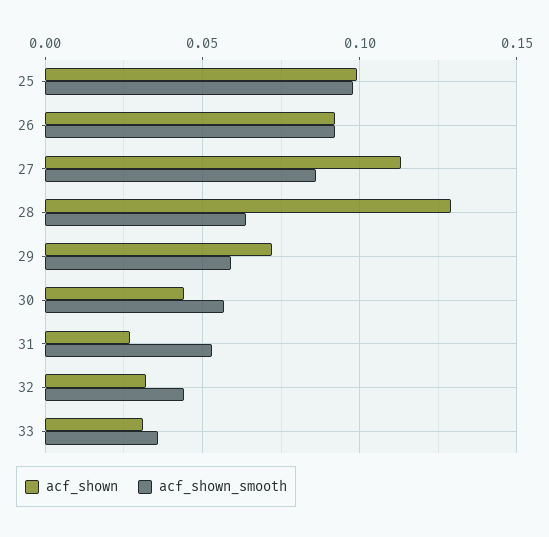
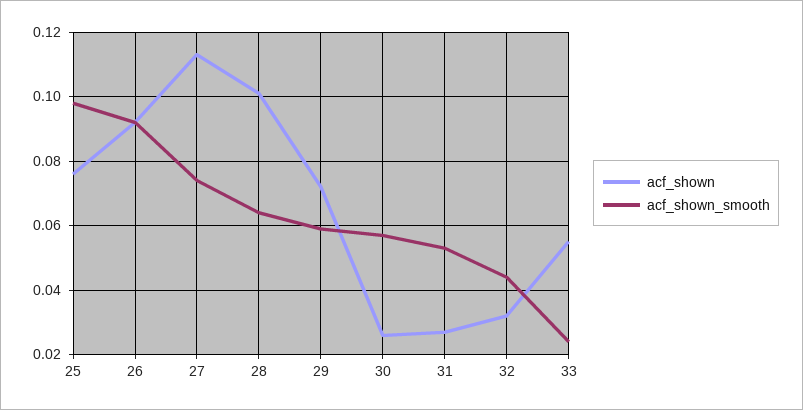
acf_shown, 25: 0.1 -> 0.075
acf_shown_smooth, 27: 0.085 -> 0.075
acf_shown, 28: 0.13 -> 0.1
acf_shown, 30: 0.045 -> 0.025
acf_shown, 33: 0.03 -> 0.055
acf_shown_smooth, 33: 0.035 -> 0.025

